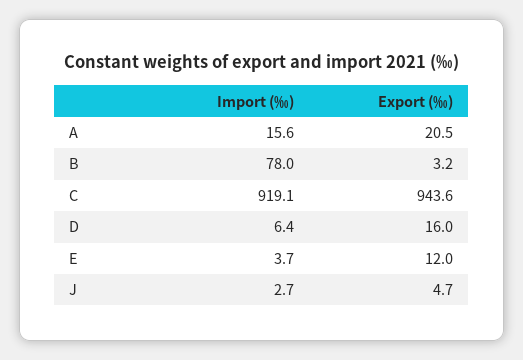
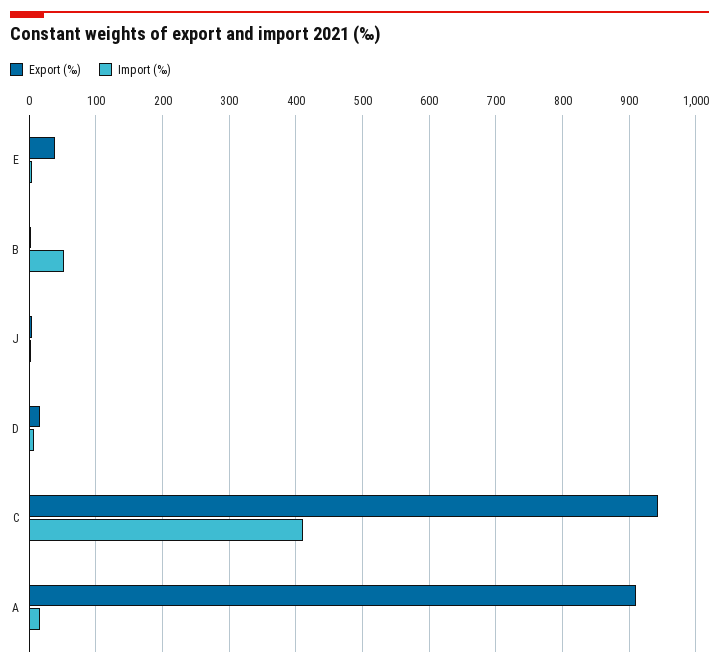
Export (‰), A: 20.5 -> 910
Import (‰), B: 78 -> 50
Import (‰), C: 919.1 -> 410
Export (‰), E: 12 -> 40

